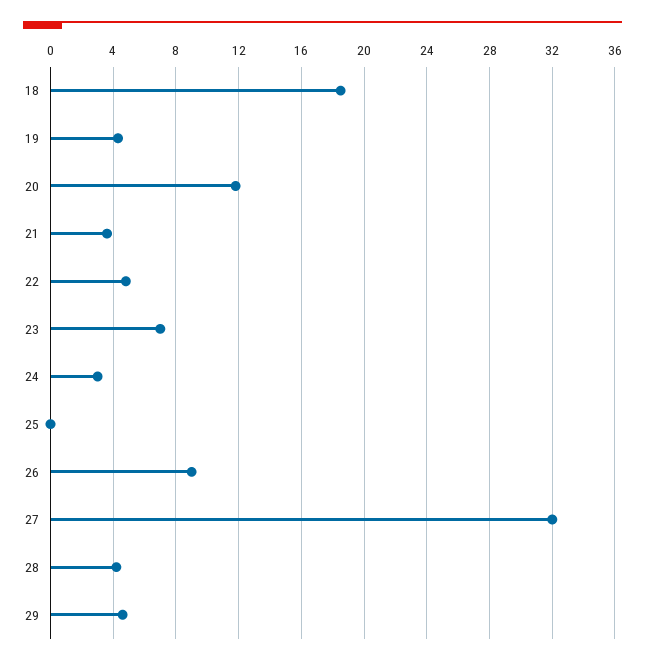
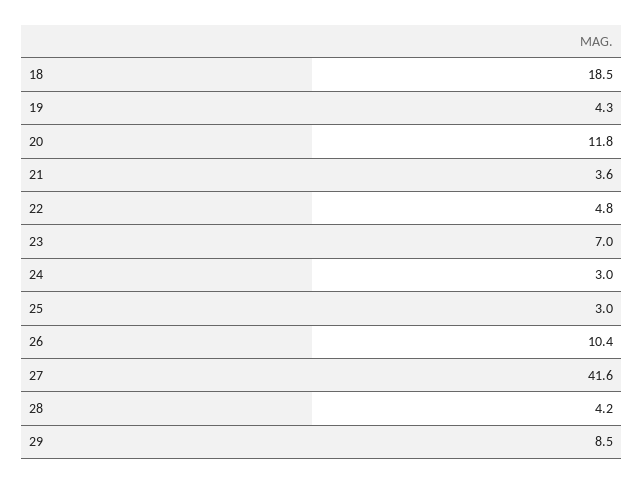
25: 0 -> 3
26: 9 -> 10.4
27: 32 -> 41.6
29: 4.5 -> 8.5

